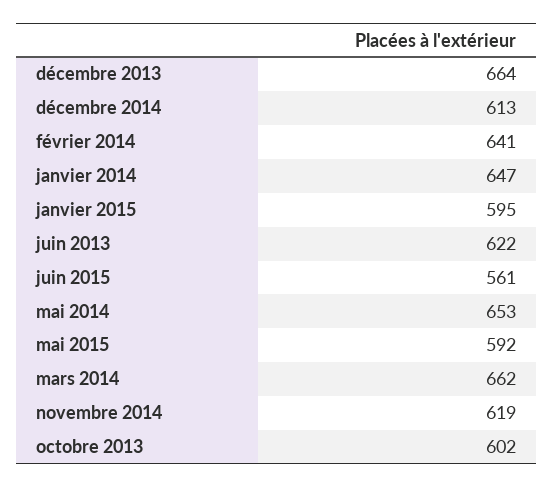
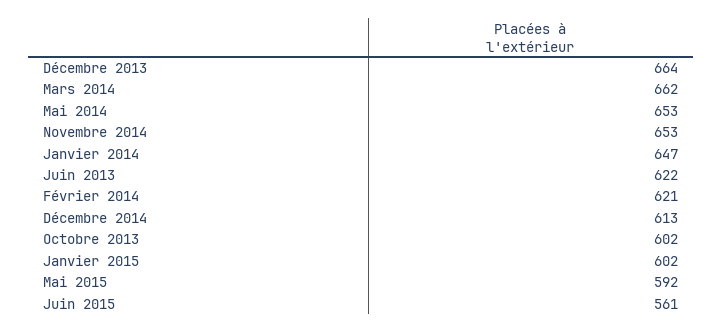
février 2014: 641 -> 621
janvier 2015: 595 -> 602
novembre 2014: 619 -> 653

